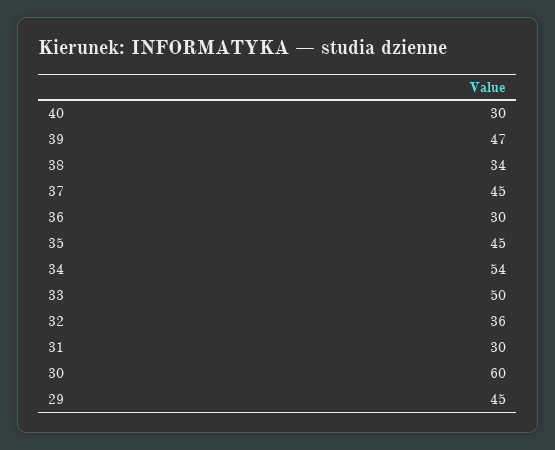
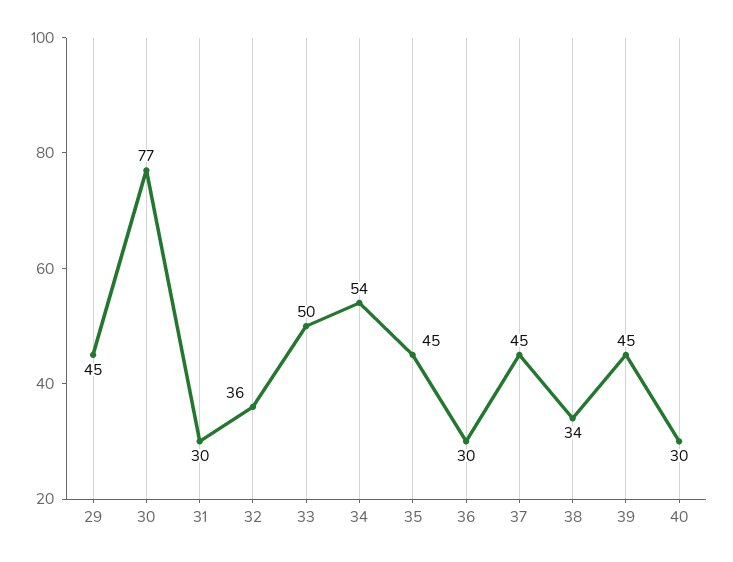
39: 47 -> 45
30: 60 -> 77

